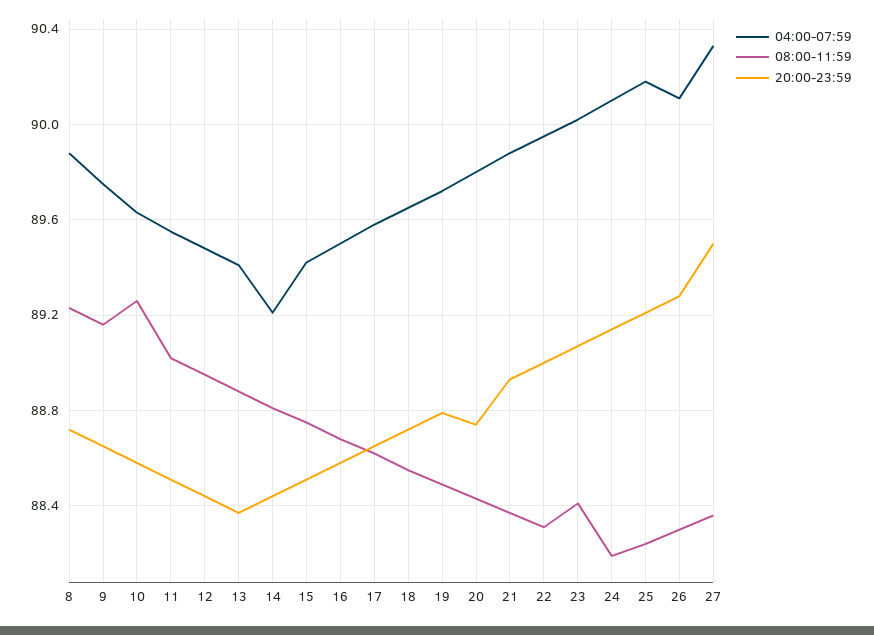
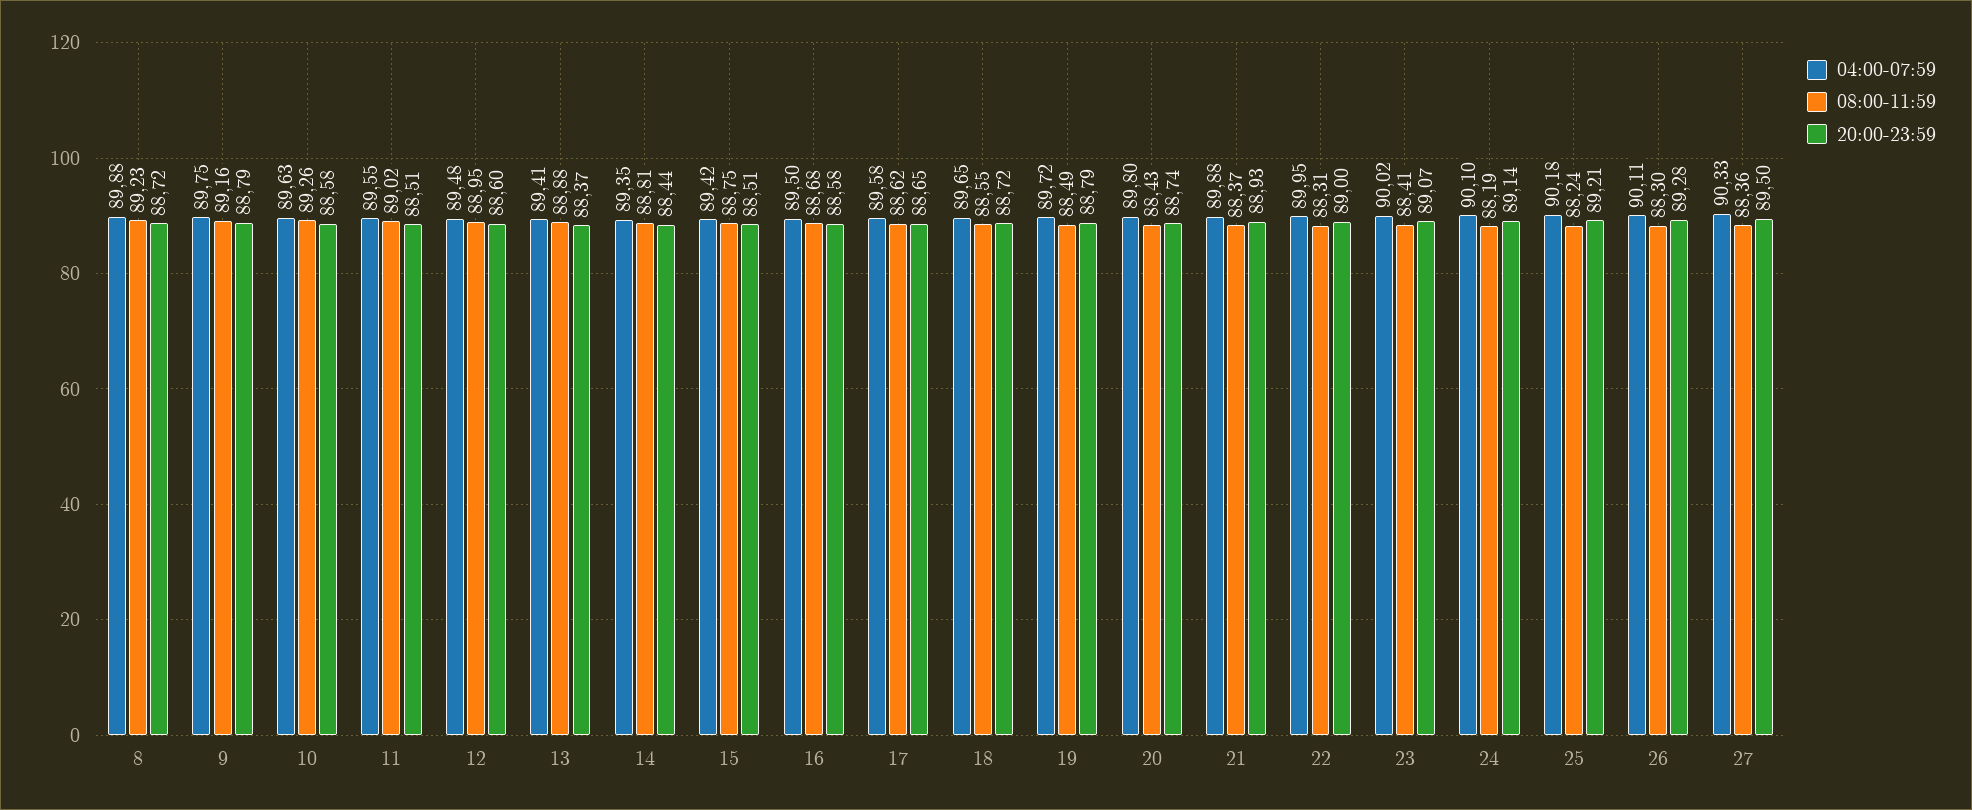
20:00-23:59, 9: 88.65 -> 88.79
20:00-23:59, 12: 88.45 -> 88.6
04:00-07:59, 14: 89.2 -> 89.35

